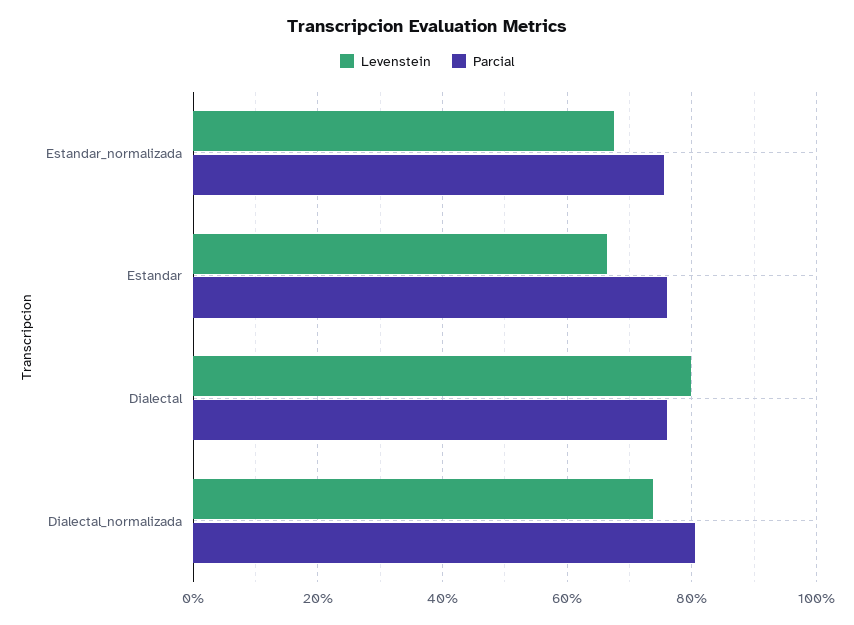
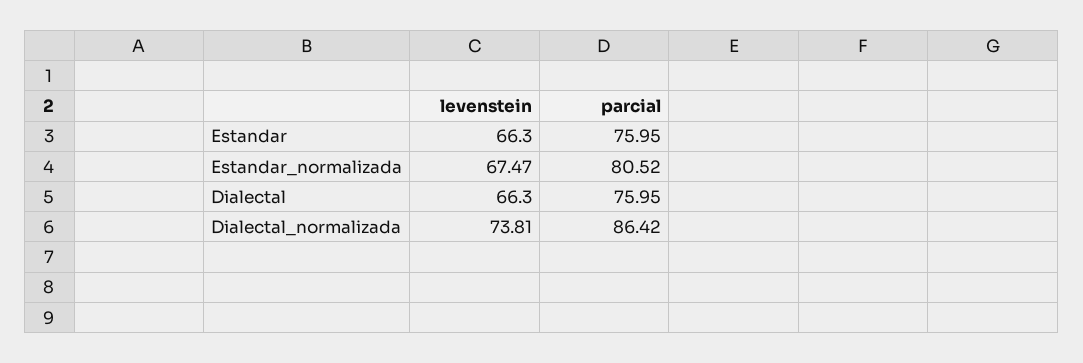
Parcial, Estandar_normalizada: 76 -> 80.52
Levenstein, Dialectal: 80 -> 66.3
Parcial, Dialectal_normalizada: 80 -> 86.42

